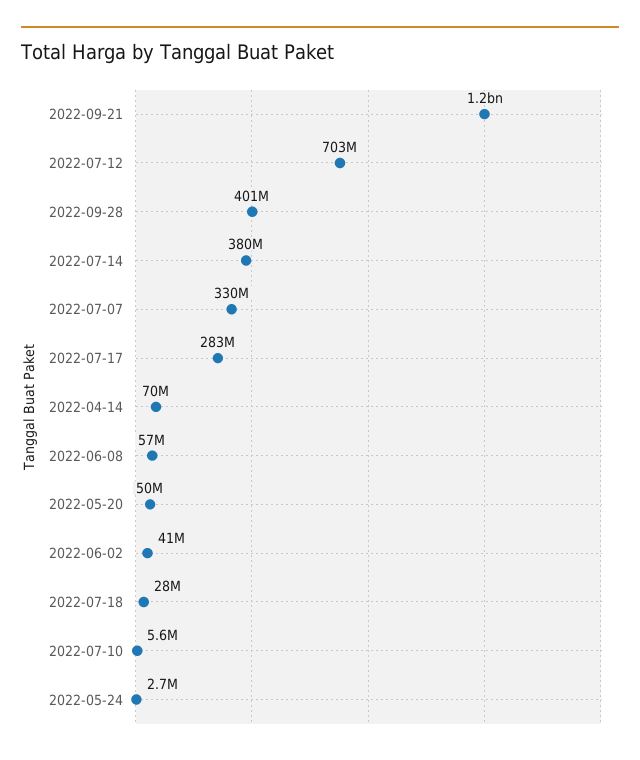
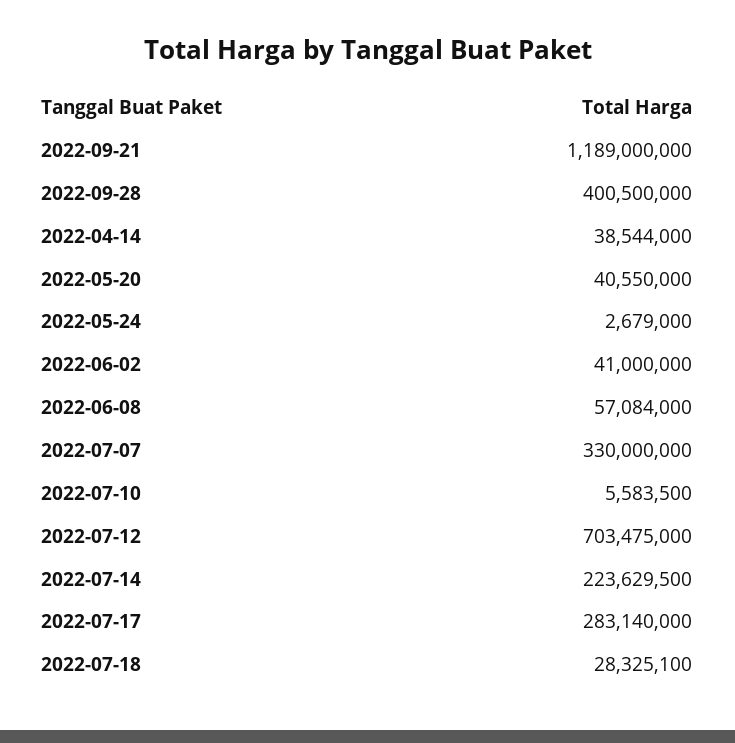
2022-07-14: 380000000 -> 223629500
2022-04-14: 70000000 -> 38544000
2022-05-20: 50000000 -> 40550000

